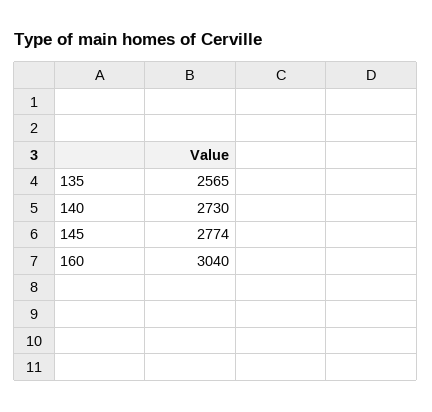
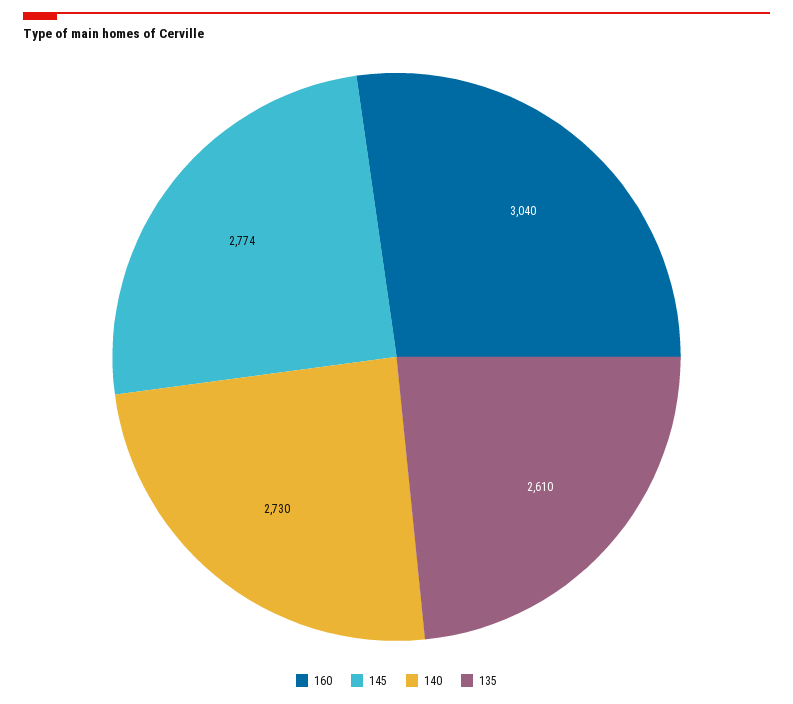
135: 2565 -> 2610

